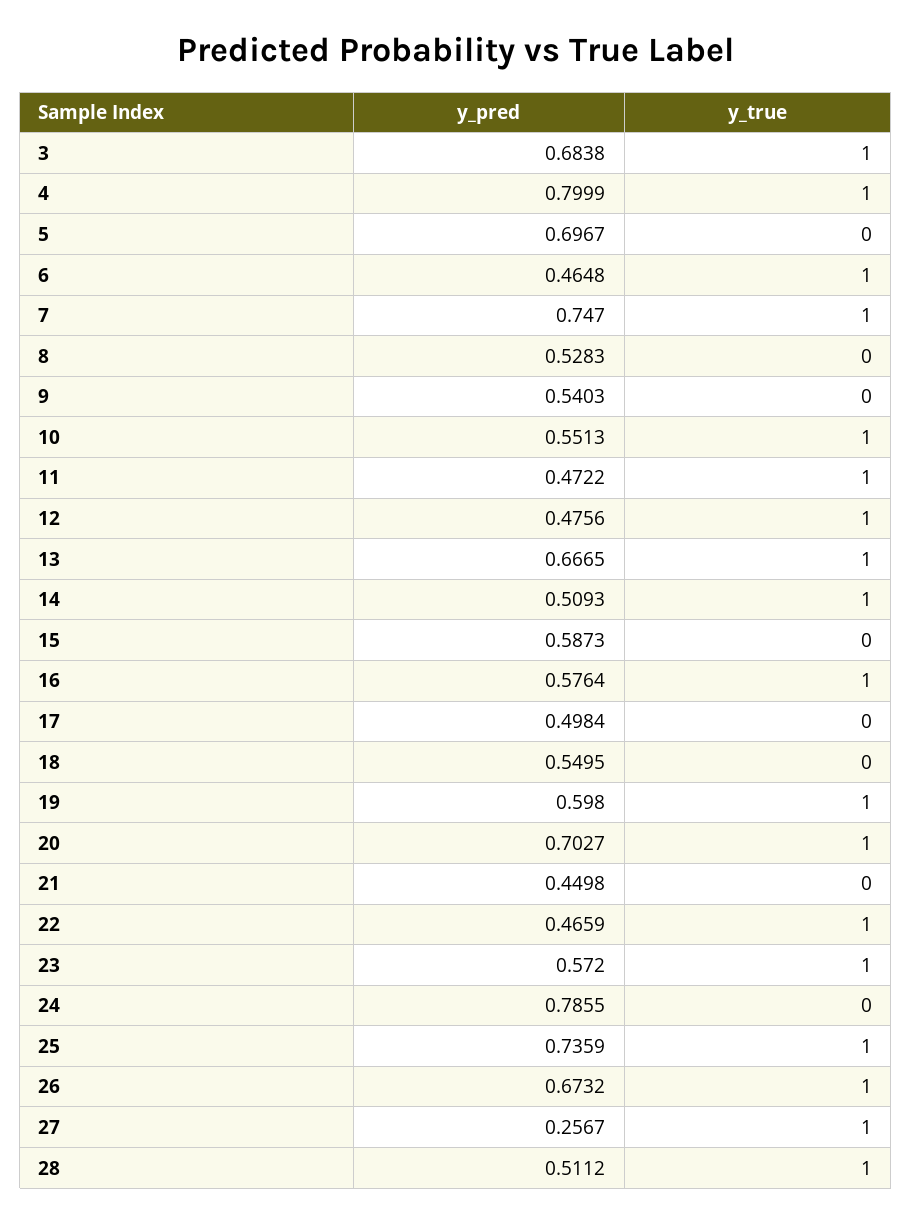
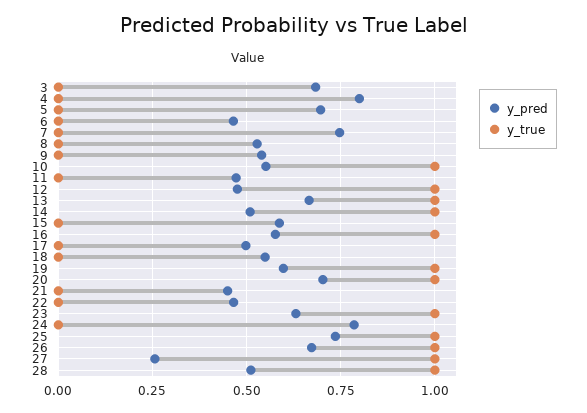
y_true, 3: 1 -> 0
y_true, 4: 1 -> 0
y_true, 6: 1 -> 0
y_true, 7: 1 -> 0
y_true, 11: 1 -> 0
y_true, 22: 1 -> 0
y_pred, 23: 0.572 -> 0.625

